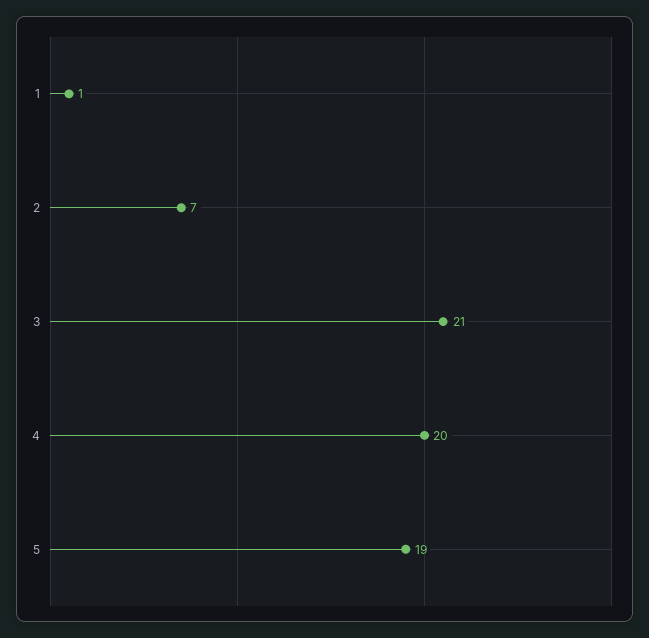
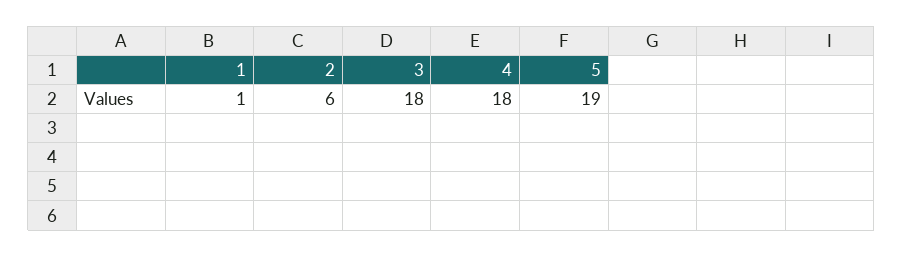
2: 7 -> 6
3: 21 -> 18
4: 20 -> 18

